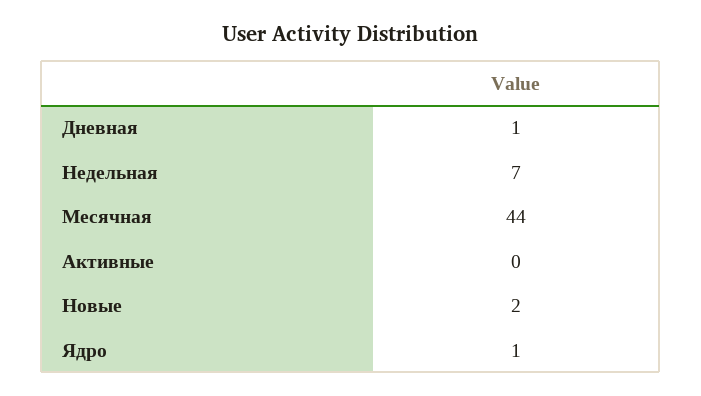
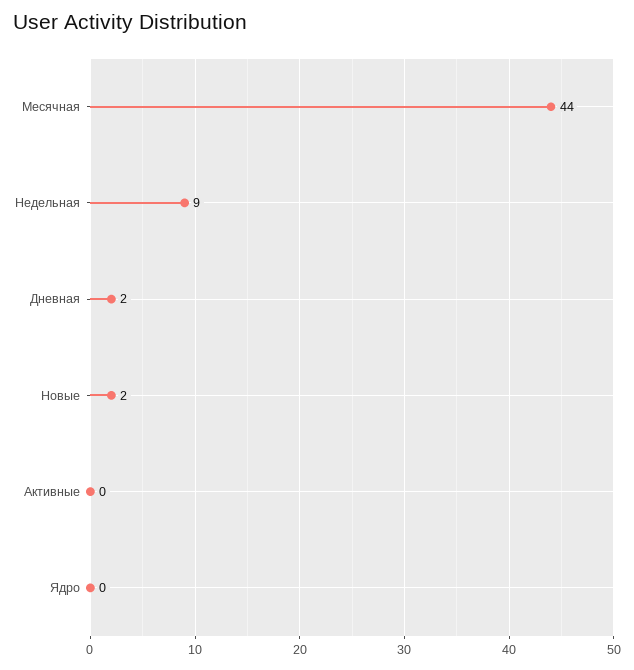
Дневная: 1 -> 2
Недельная: 7 -> 9
Ядро: 1 -> 0

